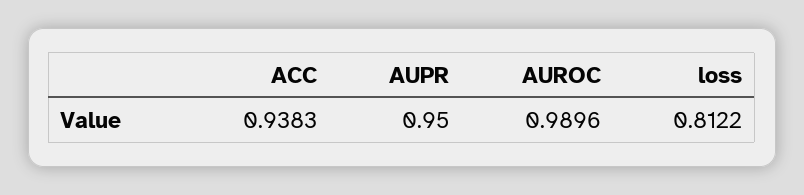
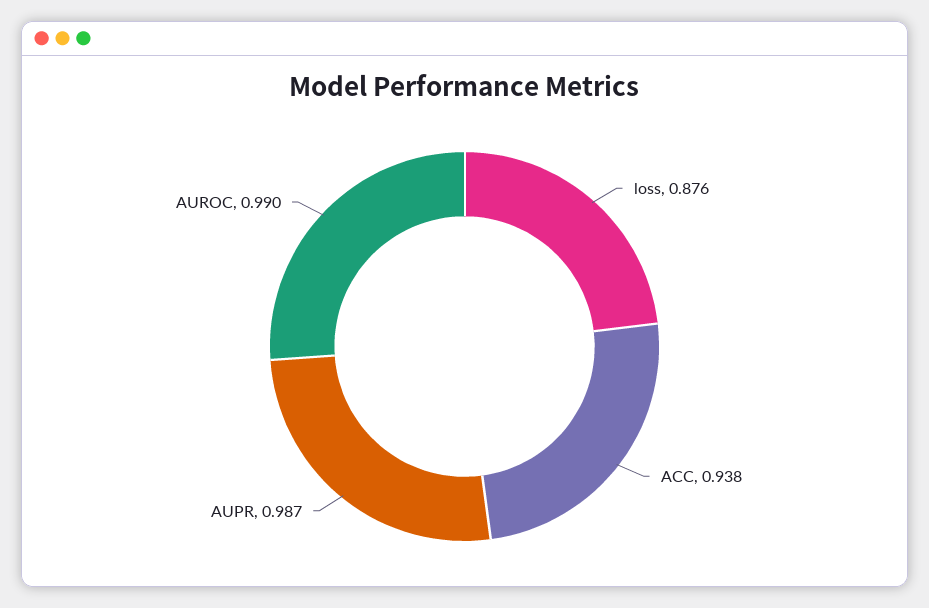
AUPR: 0.95 -> 0.987
loss: 0.8122 -> 0.876

